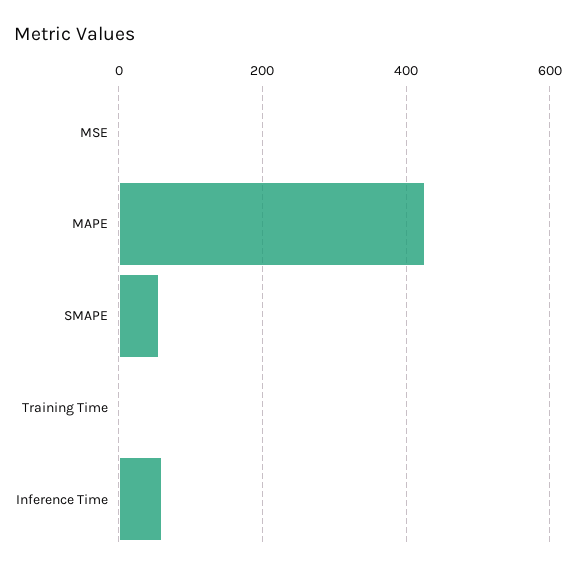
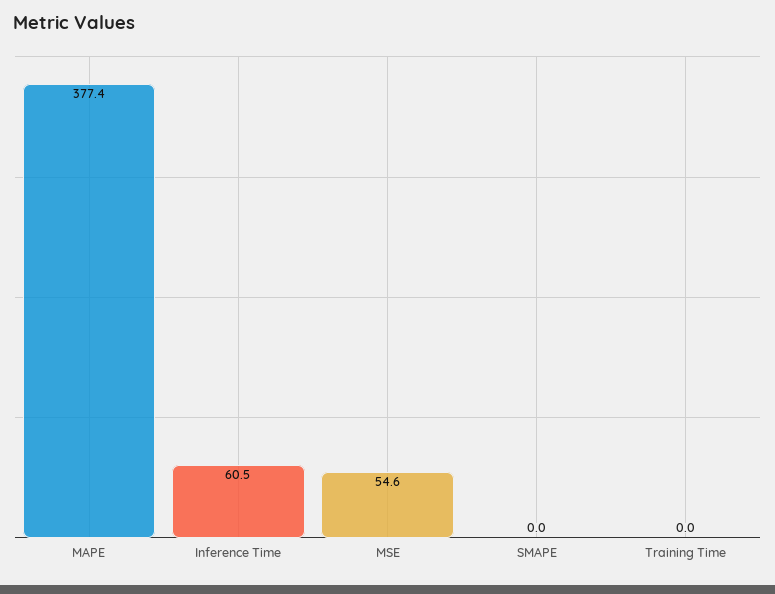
MSE: 0 -> 54.6
MAPE: 420 -> 377.4
SMAPE: 60 -> 0

